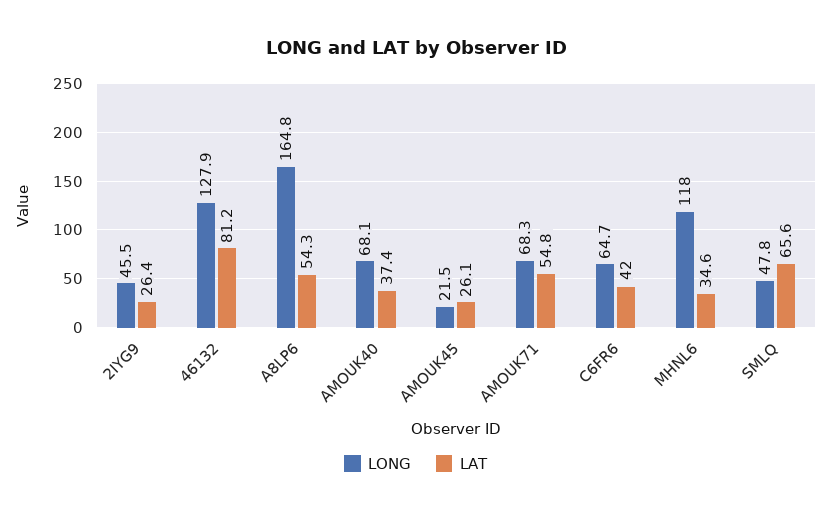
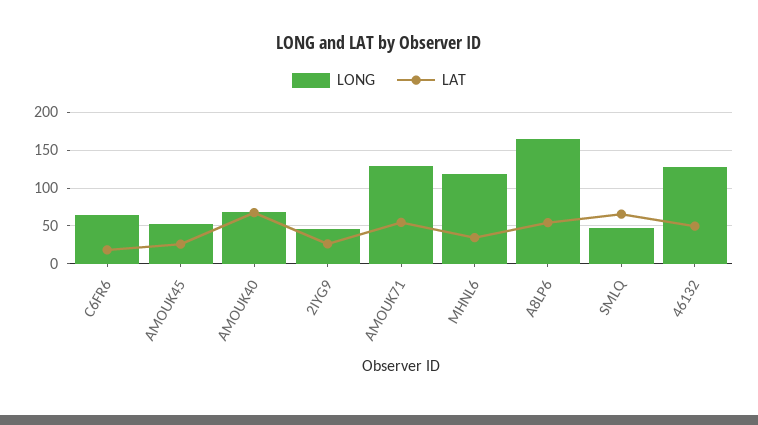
LAT, 46132: 81.2 -> 50
LAT, AMOUK40: 37.4 -> 70
LONG, AMOUK45: 21.5 -> 50
LONG, AMOUK71: 68.3 -> 130
LAT, C6FR6: 42 -> 20

